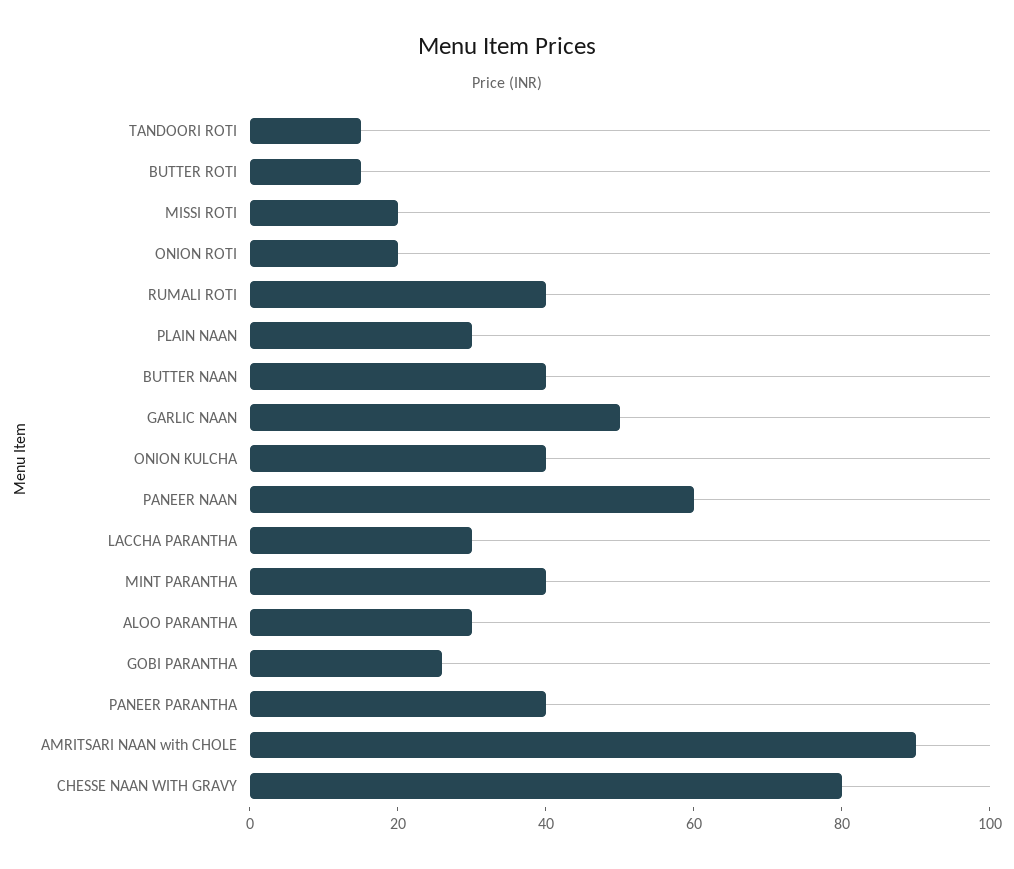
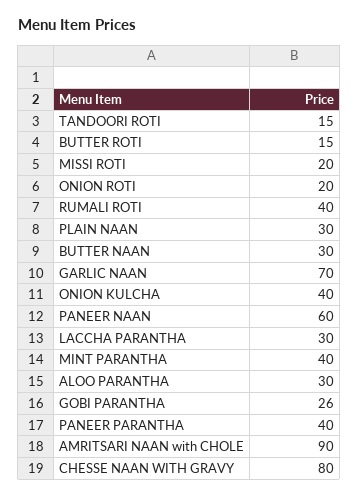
BUTTER NAAN: 40 -> 30
GARLIC NAAN: 50 -> 70

